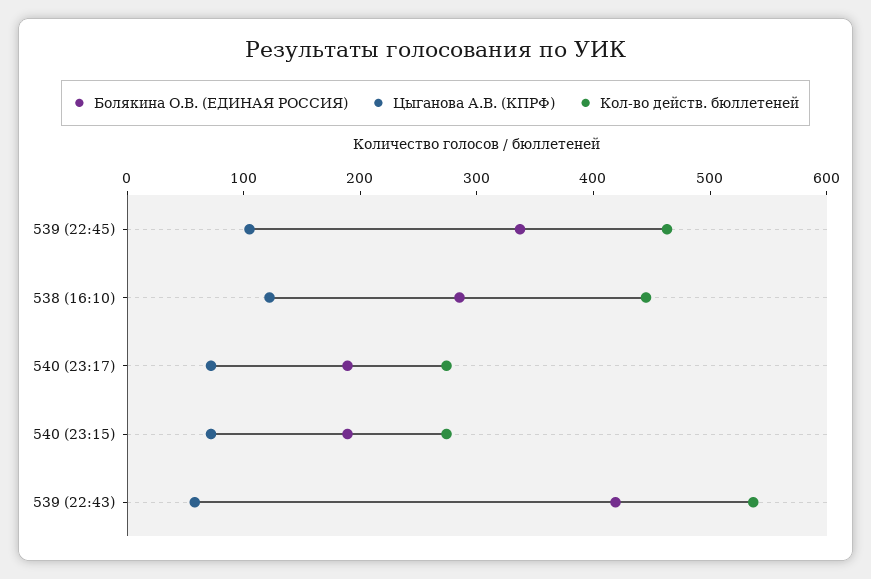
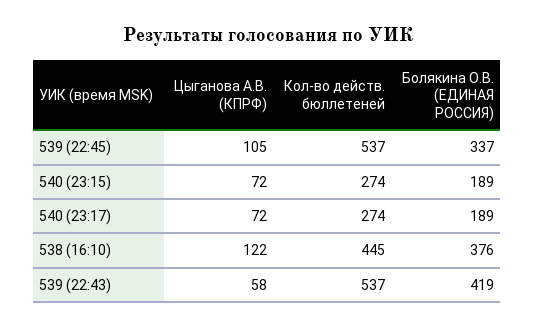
Кол-во действ. бюллетеней, 539 (22:45): 460 -> 537
Болякина О.В. (ЕДИНАЯ РОССИЯ), 538 (16:10): 280 -> 376

